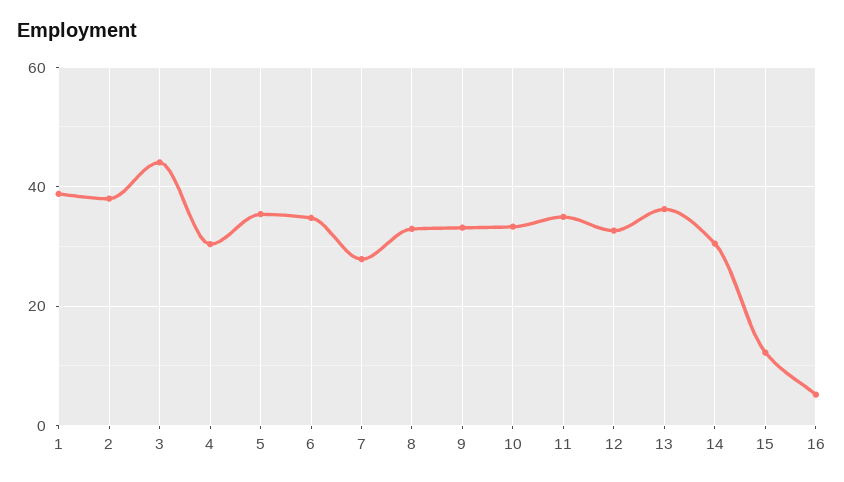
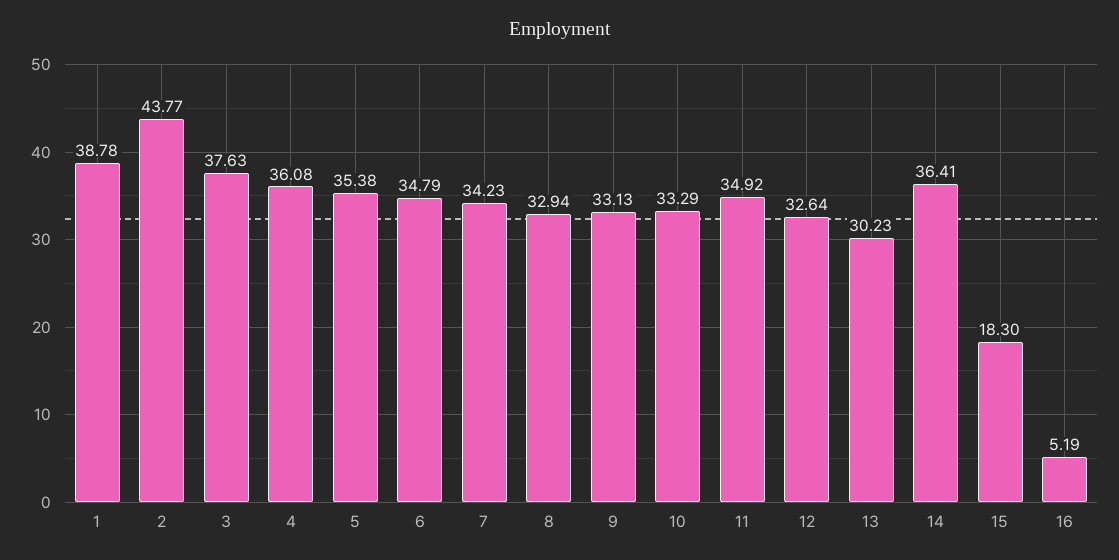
2: 38 -> 43.77
3: 44 -> 37.63
4: 30 -> 36.08
7: 28 -> 34.23
13: 36 -> 30.23
14: 30 -> 36.41
15: 12 -> 18.3

